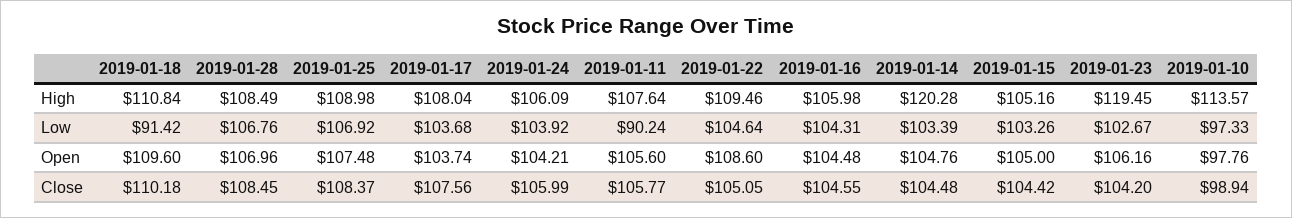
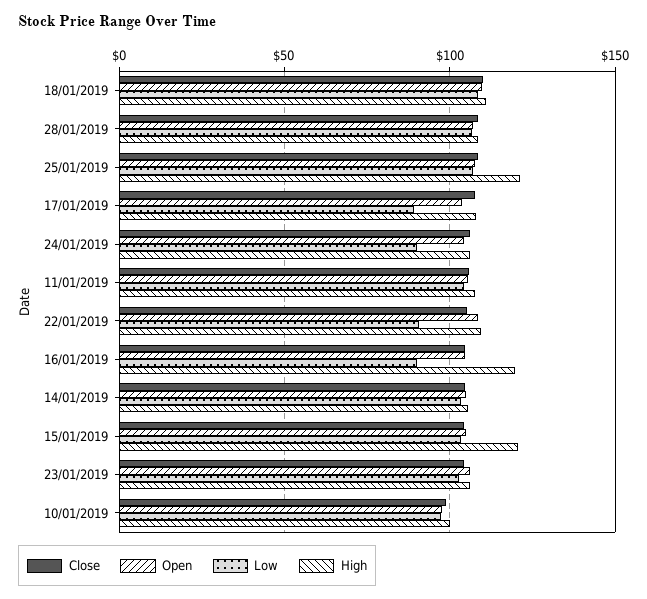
High, 2019-01-25: 108.98 -> 120
High, 2019-01-16: 105.98 -> 120
High, 2019-01-14: 120.28 -> 105
High, 2019-01-15: 105.16 -> 120
High, 2019-01-23: 119.45 -> 105
High, 2019-01-10: 113.57 -> 100
Low, 2019-01-18: 91.42 -> 110
Low, 2019-01-17: 103.68 -> 90
Low, 2019-01-24: 103.92 -> 90
Low, 2019-01-11: 90.24 -> 105
Low, 2019-01-22: 104.64 -> 90
Low, 2019-01-16: 104.31 -> 90

